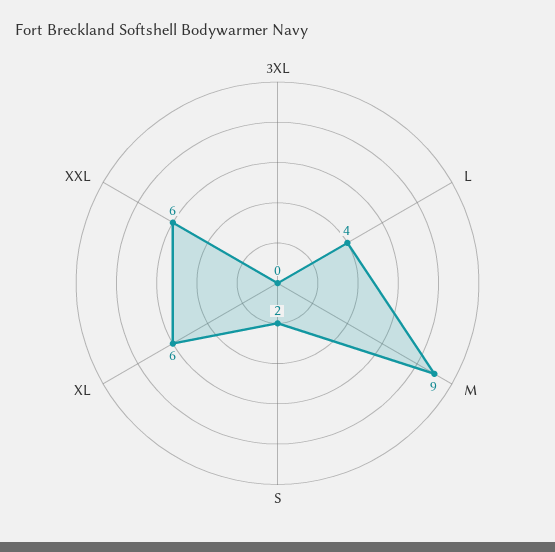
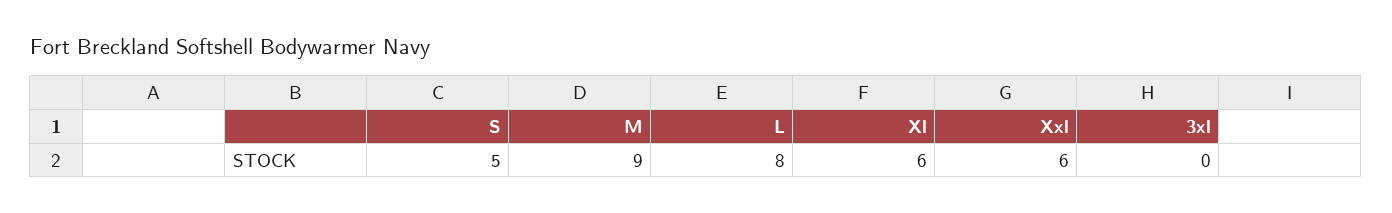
L: 4 -> 8
S: 2 -> 5

